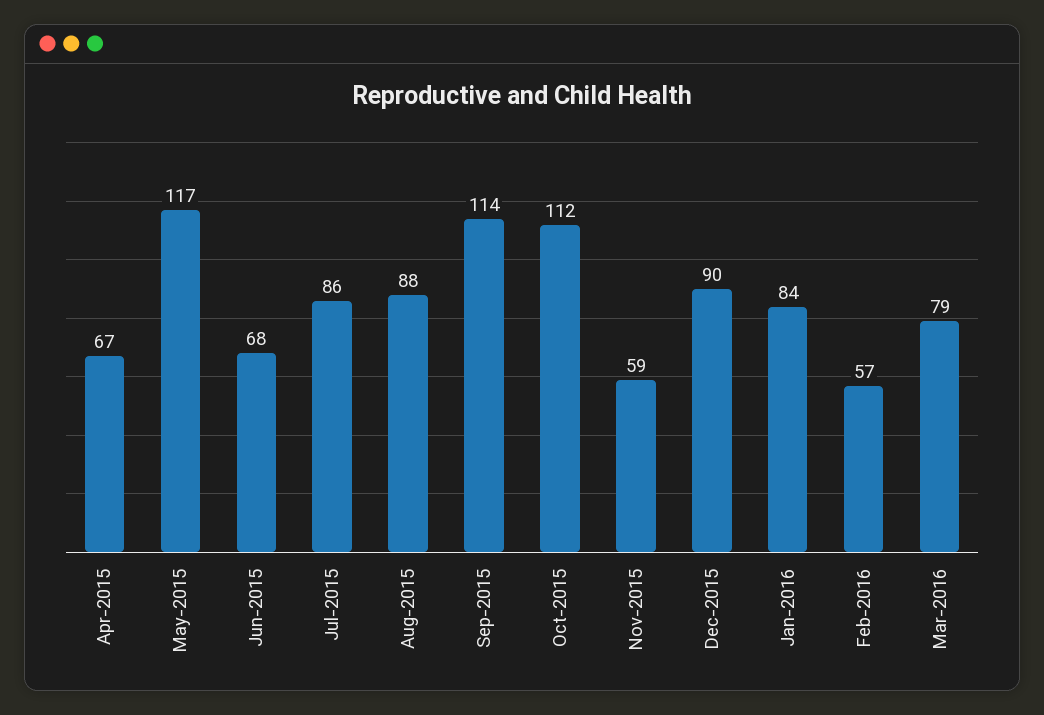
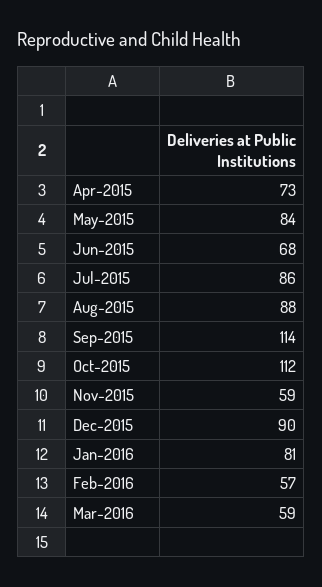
Apr-2015: 67 -> 73
May-2015: 117 -> 84
Jan-2016: 84 -> 81
Mar-2016: 79 -> 59

